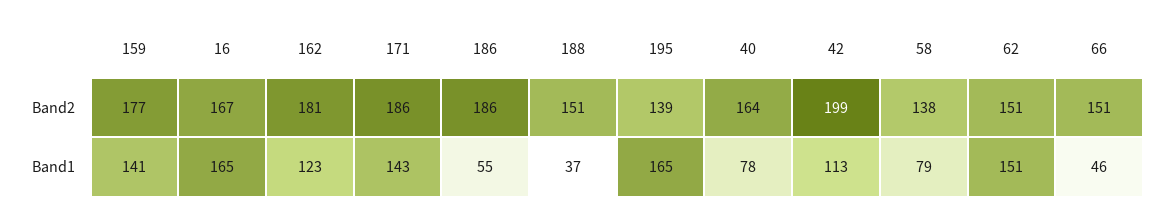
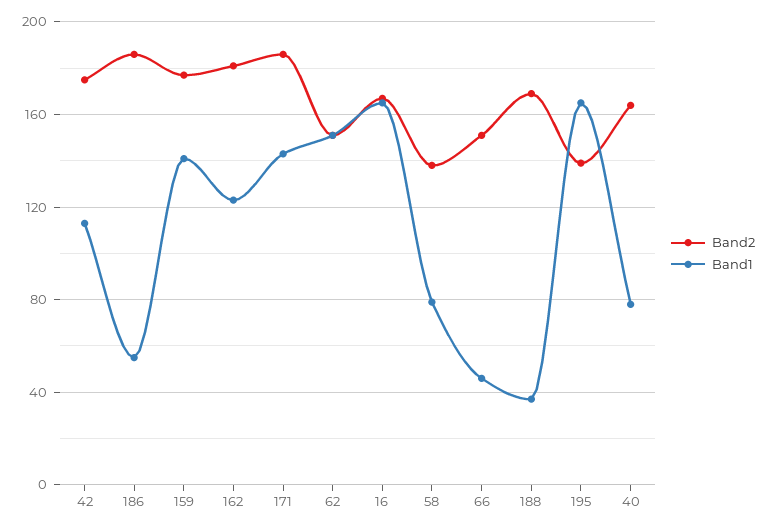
Band2, 188: 151 -> 170
Band2, 42: 199 -> 175

